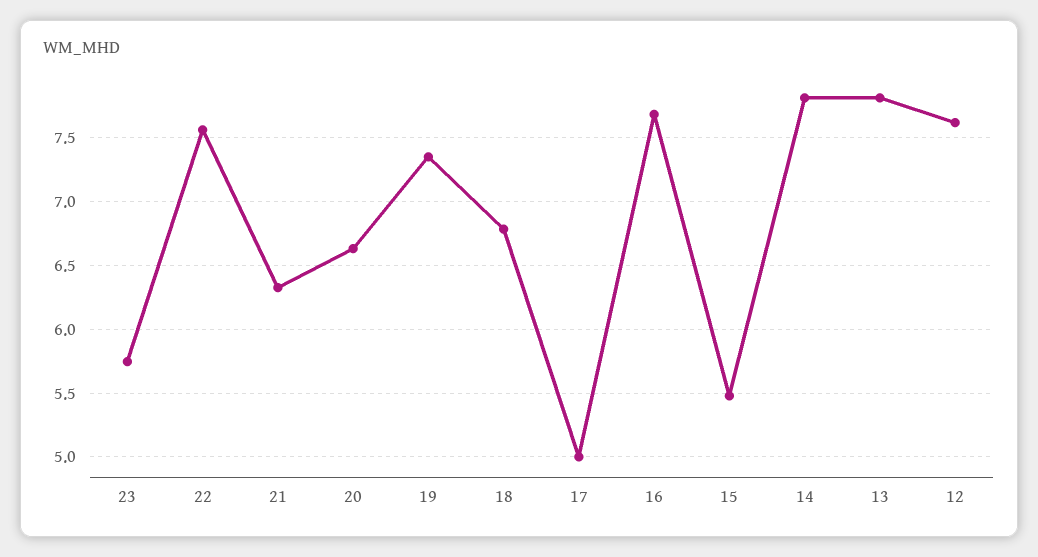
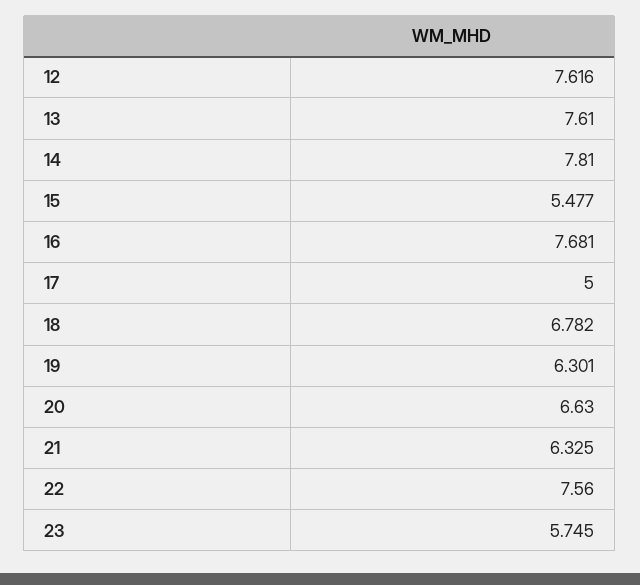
19: 7.35 -> 6.301
13: 7.8 -> 7.61

